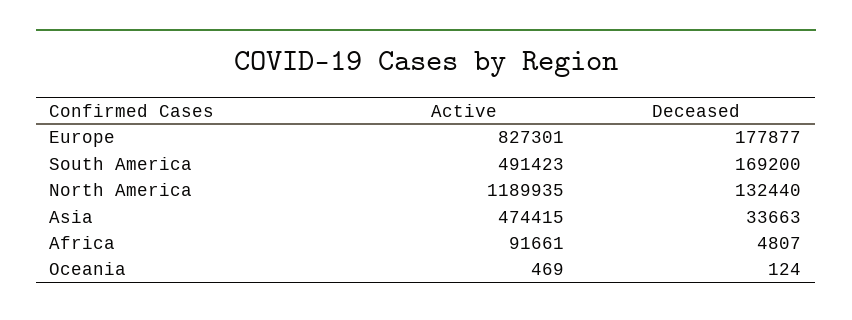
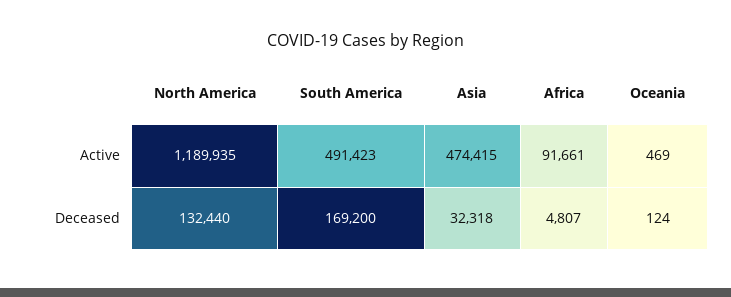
Active, Europe: 827301 -> none
Deceased, Europe: 177877 -> none
Deceased, Asia: 33663 -> 32318

